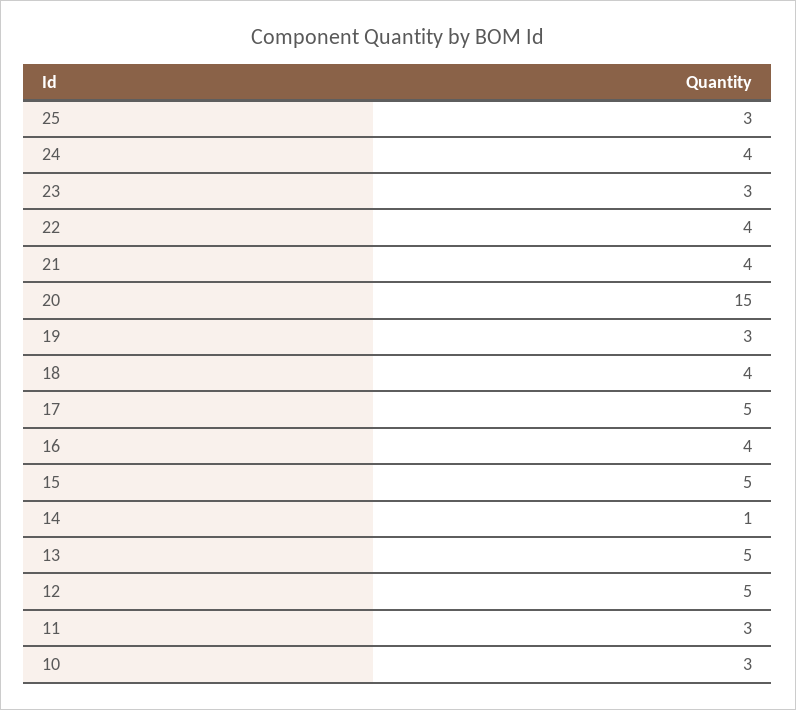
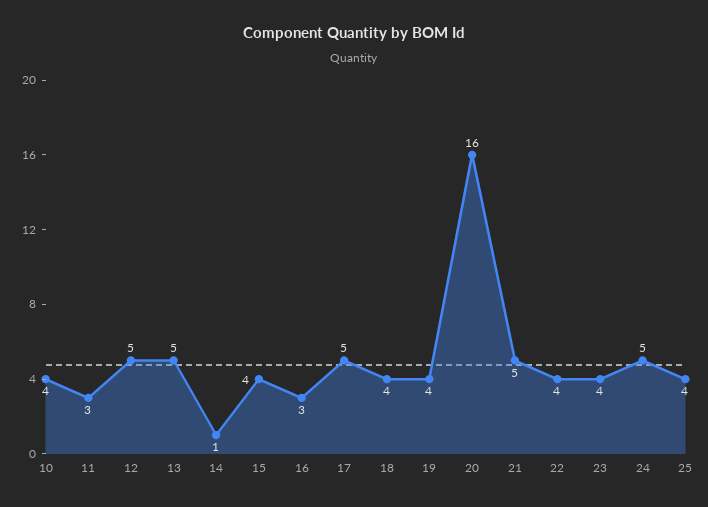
25: 3 -> 4
24: 4 -> 5
23: 3 -> 4
21: 4 -> 5
20: 15 -> 16
19: 3 -> 4
16: 4 -> 3
15: 5 -> 4
10: 3 -> 4

